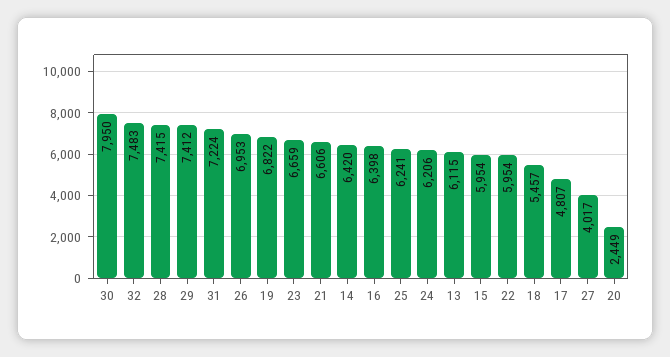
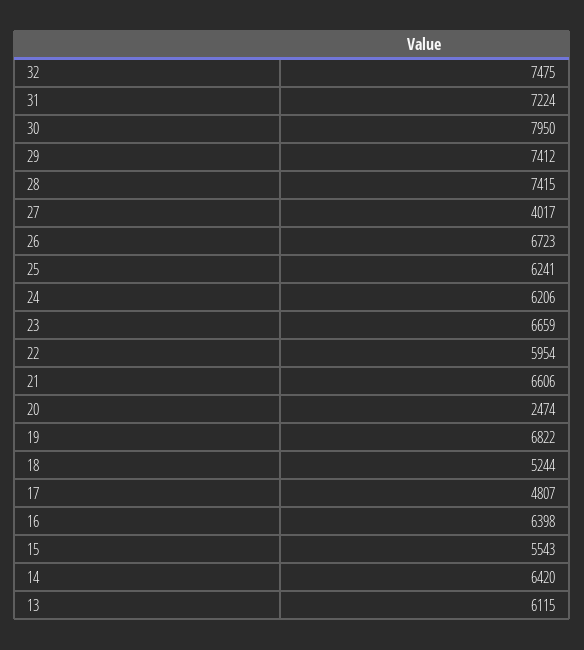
32: 7483 -> 7475
26: 6953 -> 6723
15: 5954 -> 5543
18: 5457 -> 5244
20: 2449 -> 2474

